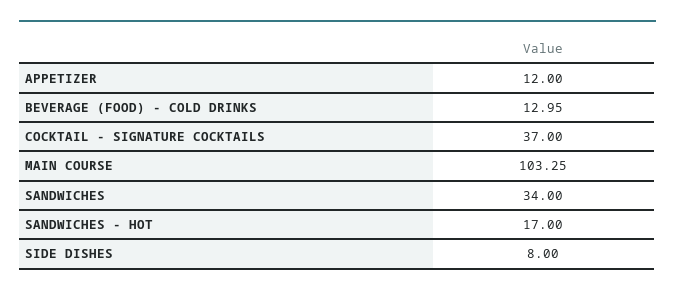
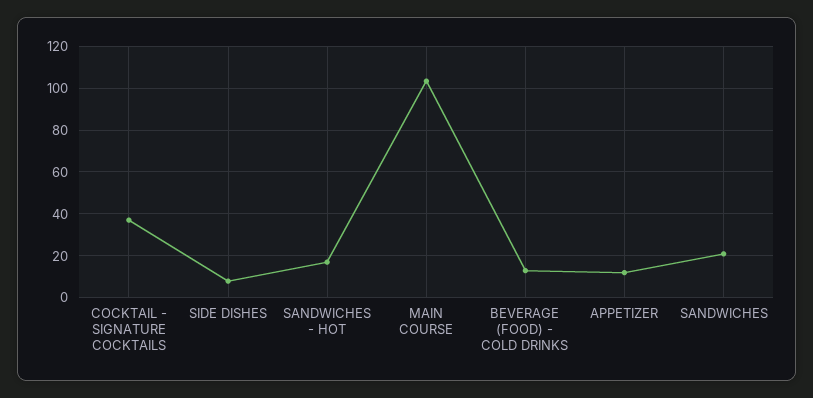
SANDWICHES: 34 -> 20

